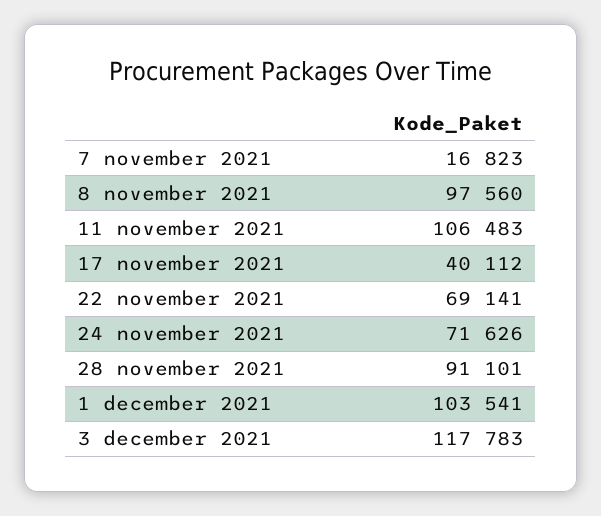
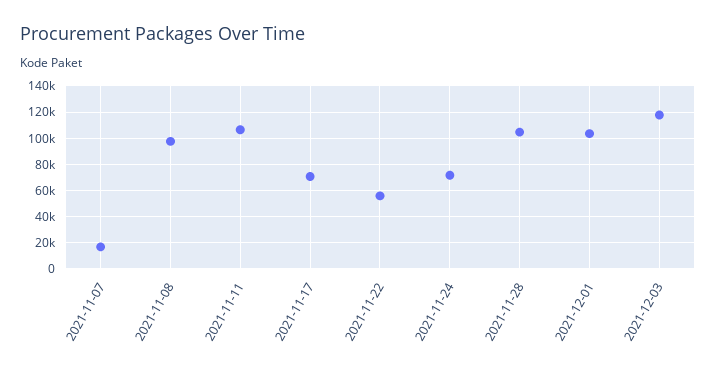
17 november 2021: 40112 -> 70000
22 november 2021: 69141 -> 55000
28 november 2021: 91101 -> 105000

